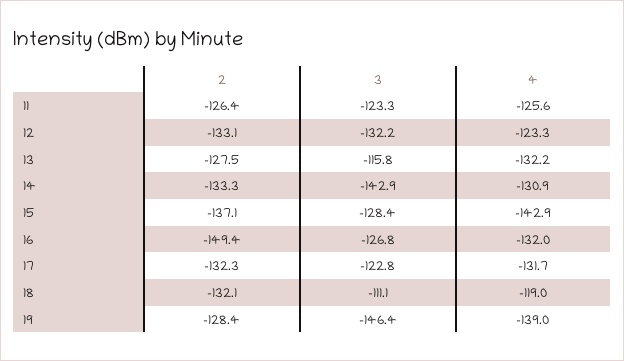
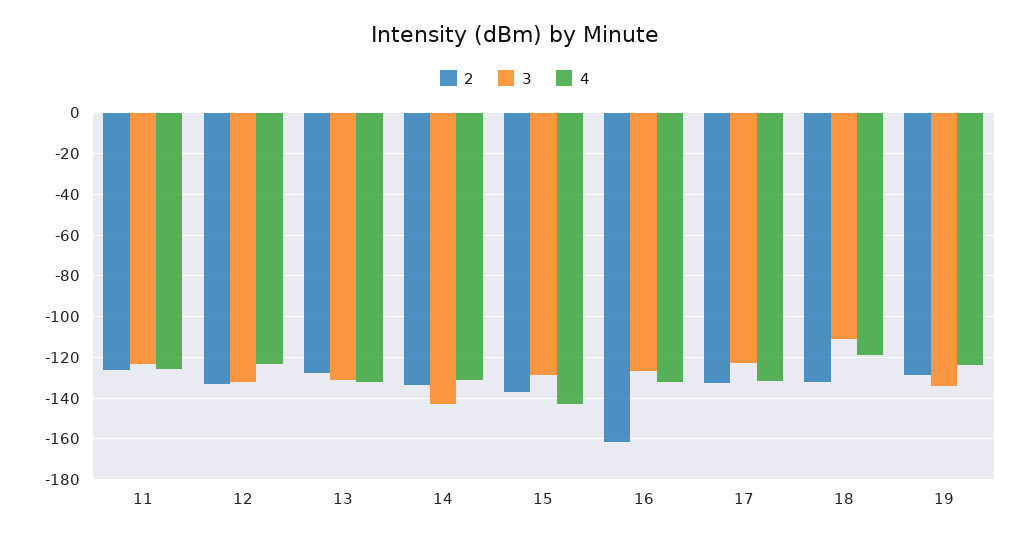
3, 13: -115.8 -> -130
2, 16: -149.4 -> -160
3, 19: -146.4 -> -135
4, 19: -139 -> -125

